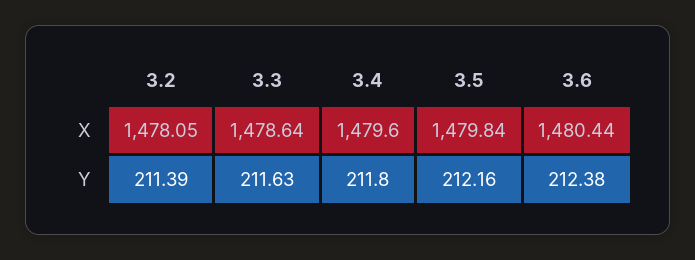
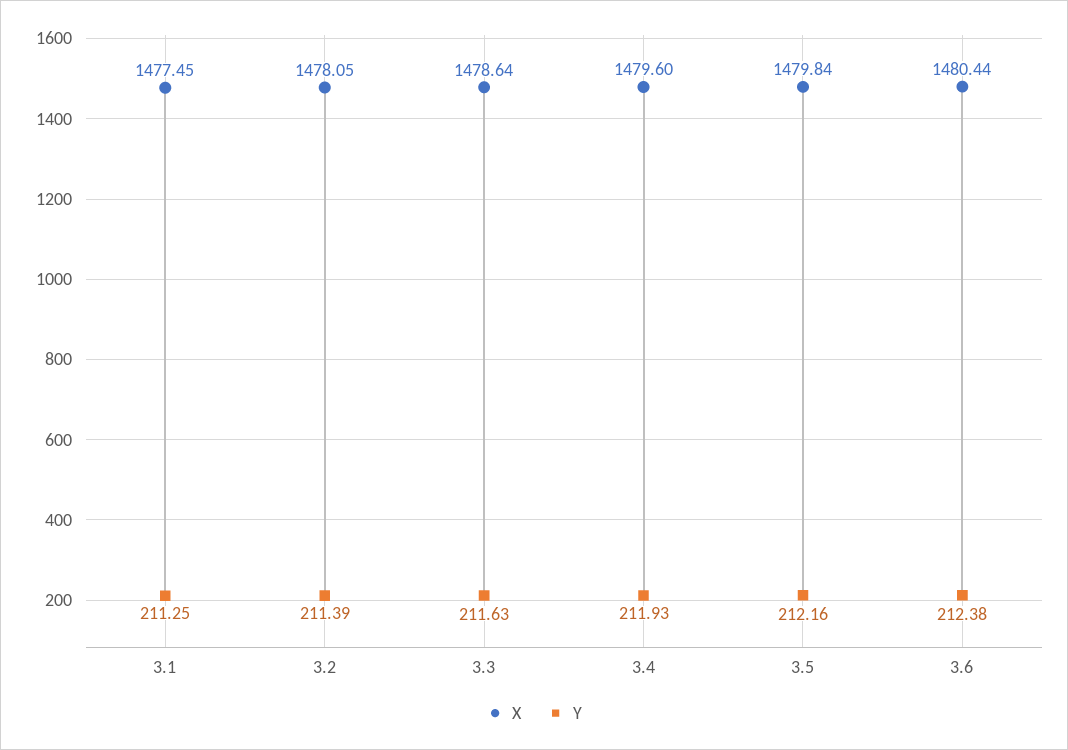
Y, 3.4: 211.8 -> 211.93
X, 3.1: none -> 1477.45
Y, 3.1: none -> 211.25

